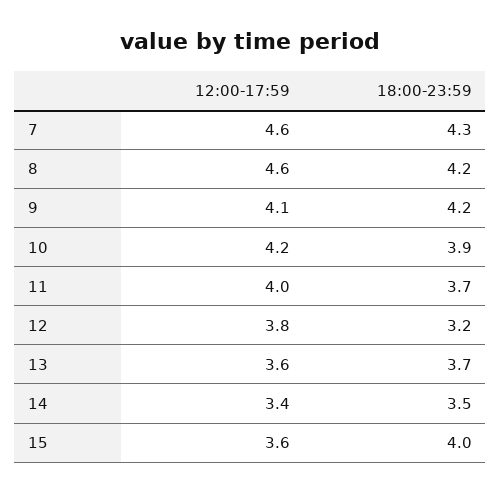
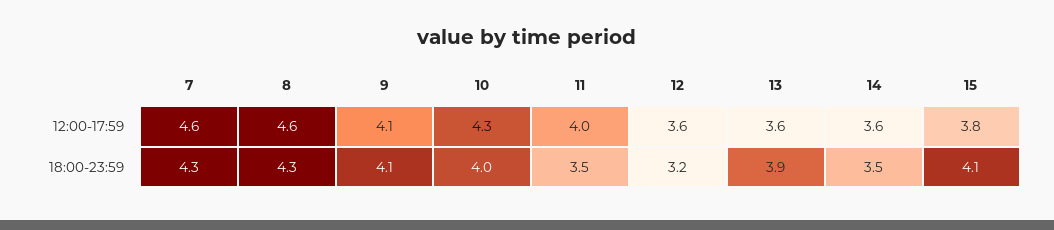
18:00-23:59, 8: 4.2 -> 4.3
18:00-23:59, 9: 4.2 -> 4.1
12:00-17:59, 10: 4.2 -> 4.3
18:00-23:59, 10: 3.9 -> 4
18:00-23:59, 11: 3.7 -> 3.5
12:00-17:59, 12: 3.8 -> 3.6
18:00-23:59, 13: 3.7 -> 3.9
12:00-17:59, 14: 3.4 -> 3.6
12:00-17:59, 15: 3.6 -> 3.8
18:00-23:59, 15: 4 -> 4.1

